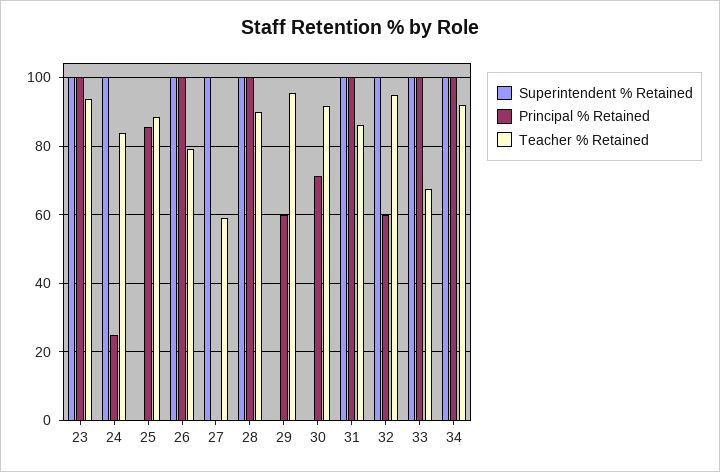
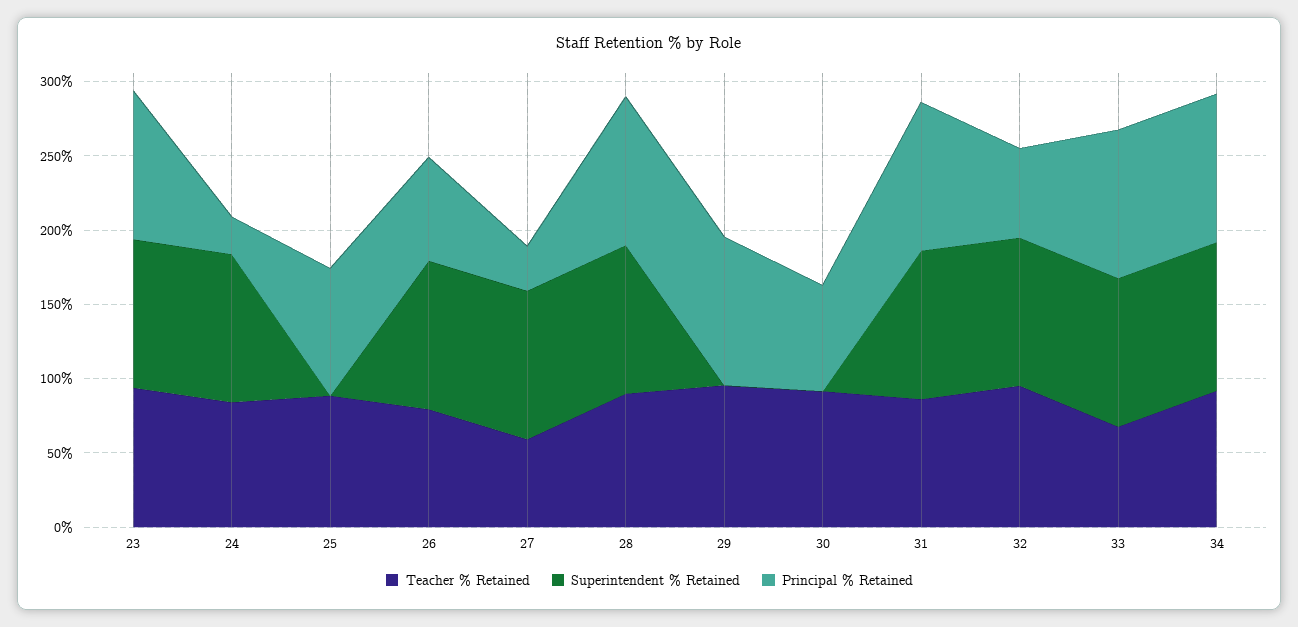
Principal % Retained, 26: 100 -> 70
Principal % Retained, 27: 0 -> 30
Principal % Retained, 29: 60 -> 100

